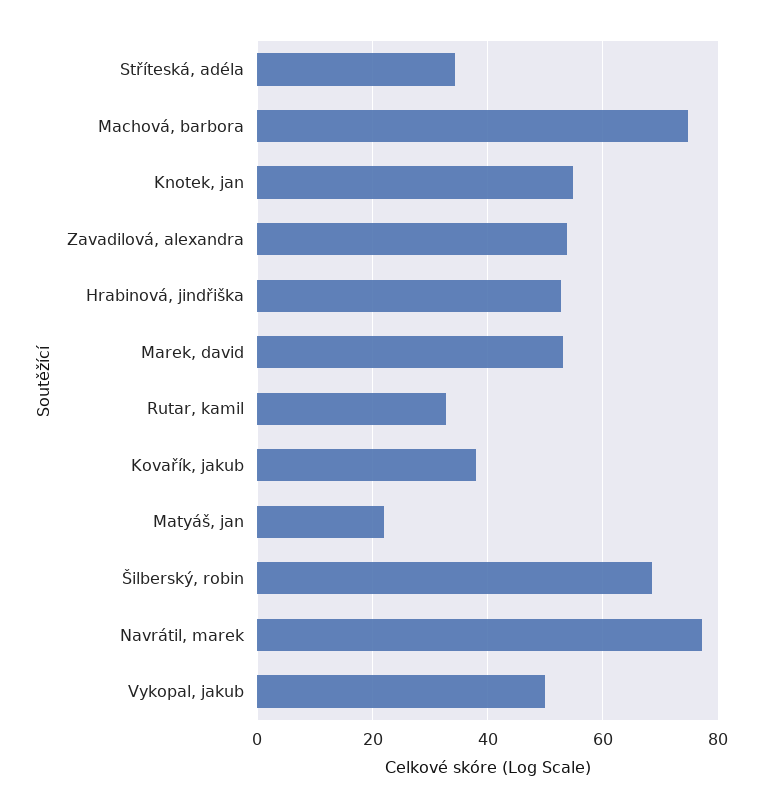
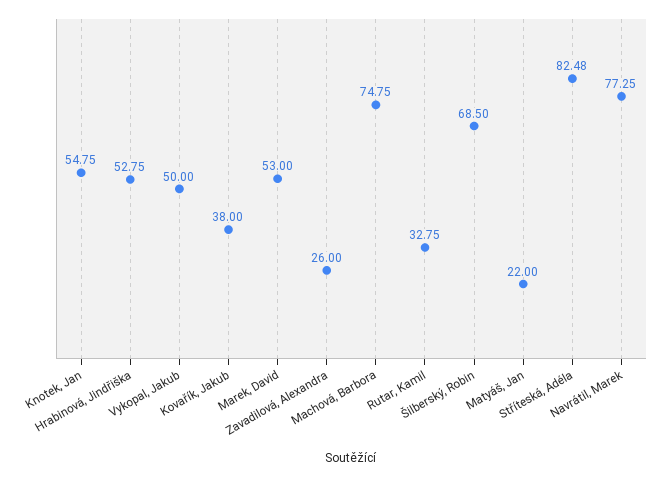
Stříteská, adéla: 34 -> 82.48
Zavadilová, alexandra: 54 -> 26

